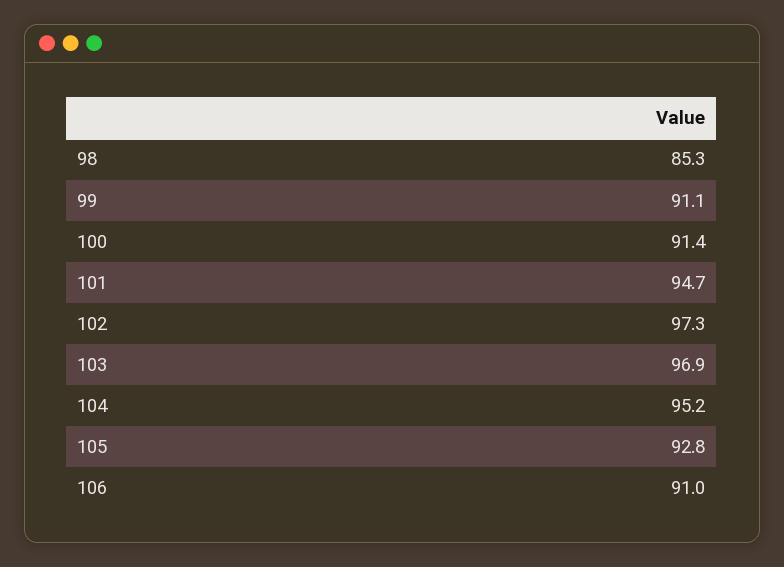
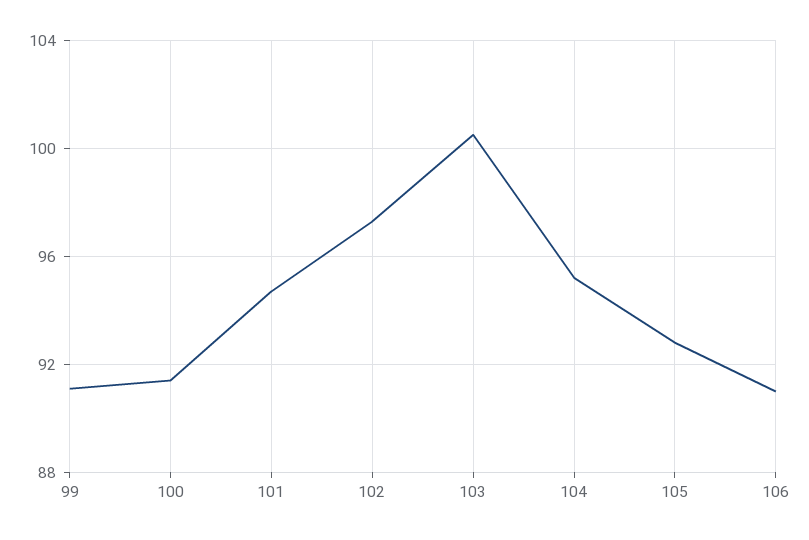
98: 85.3 -> none
103: 96.9 -> 100.5

